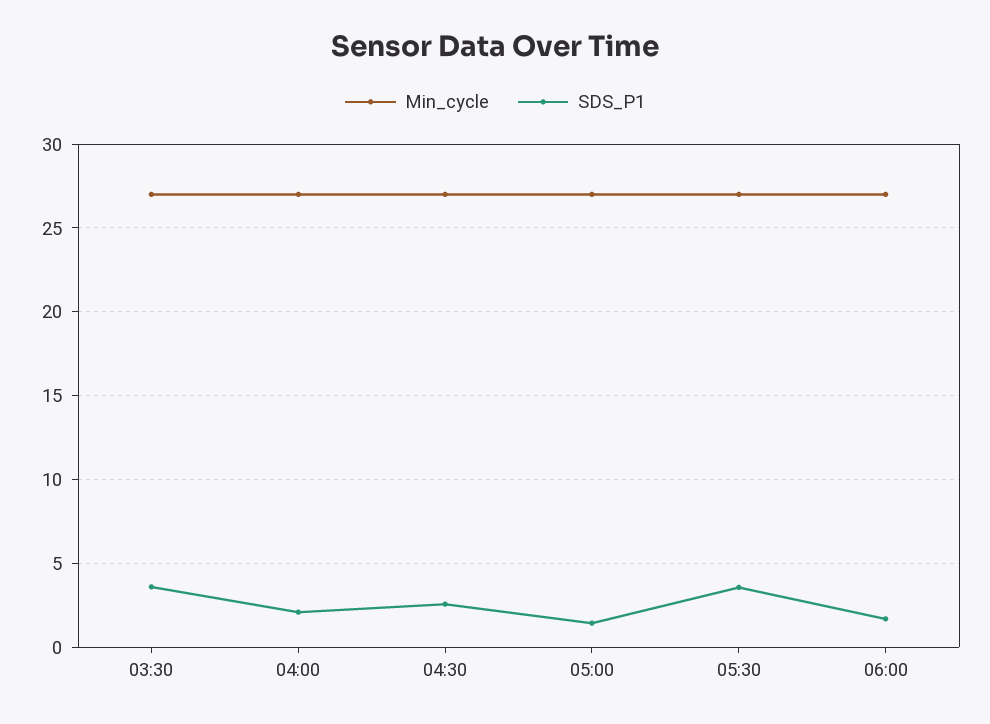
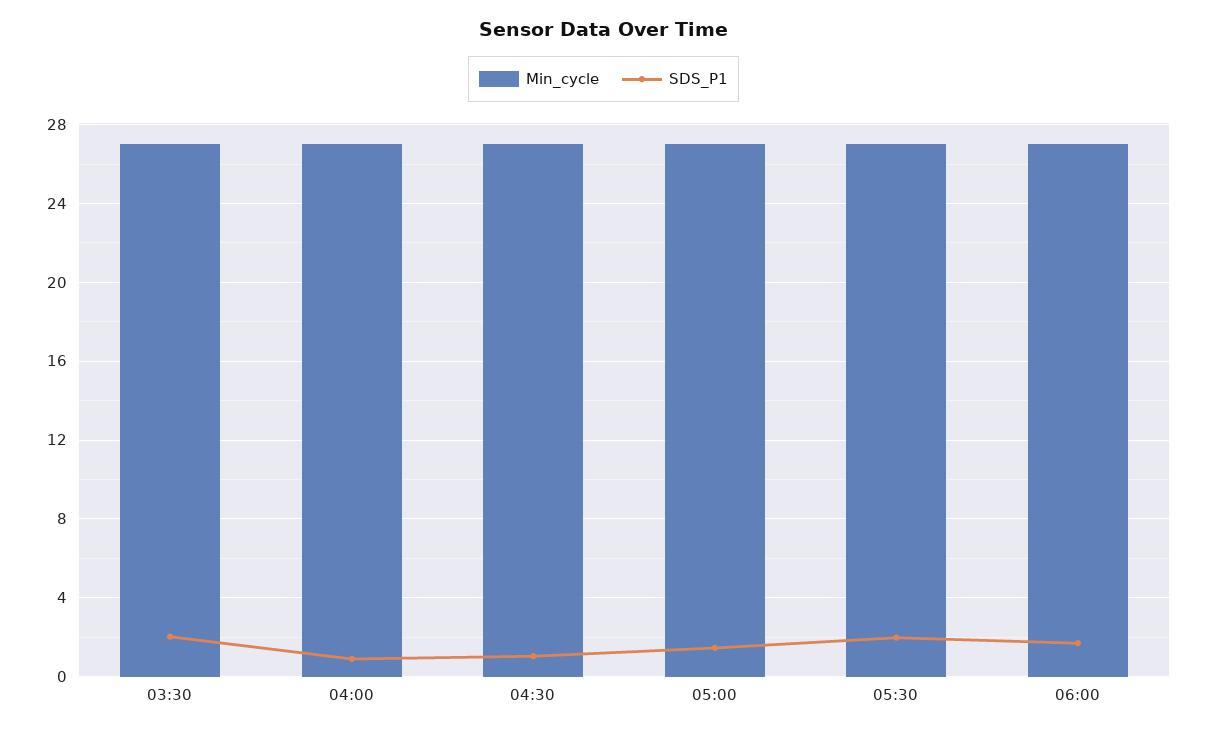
SDS_P1, 03:30: 3.5 -> 2
SDS_P1, 04:00: 2 -> 1
SDS_P1, 04:30: 2.5 -> 1
SDS_P1, 05:30: 3.5 -> 2

